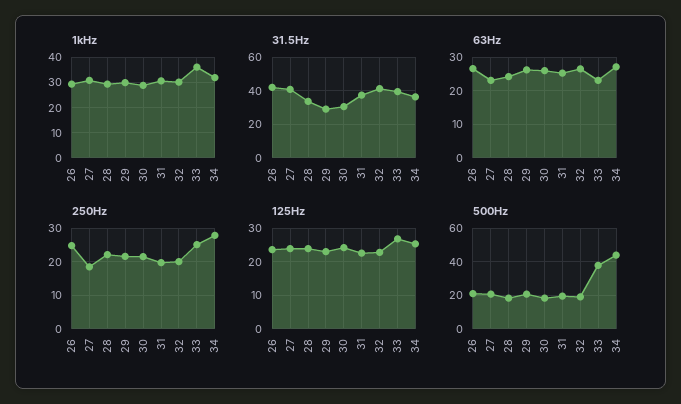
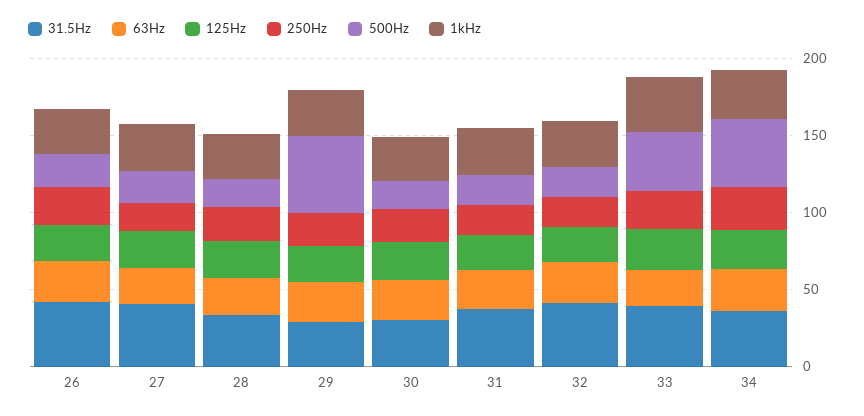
500Hz, 29: 20 -> 50

